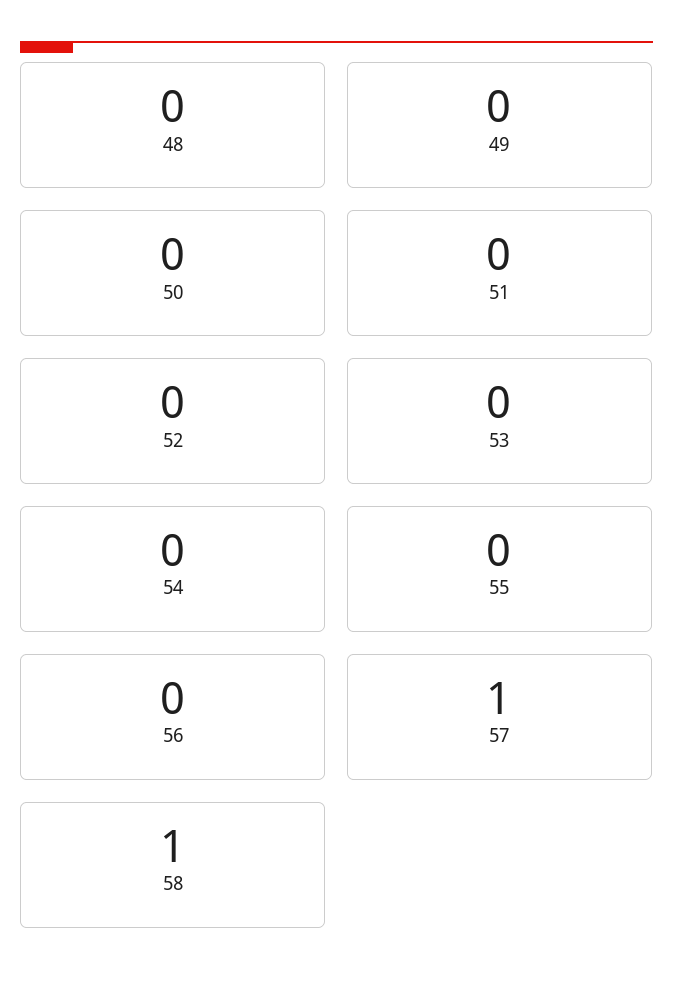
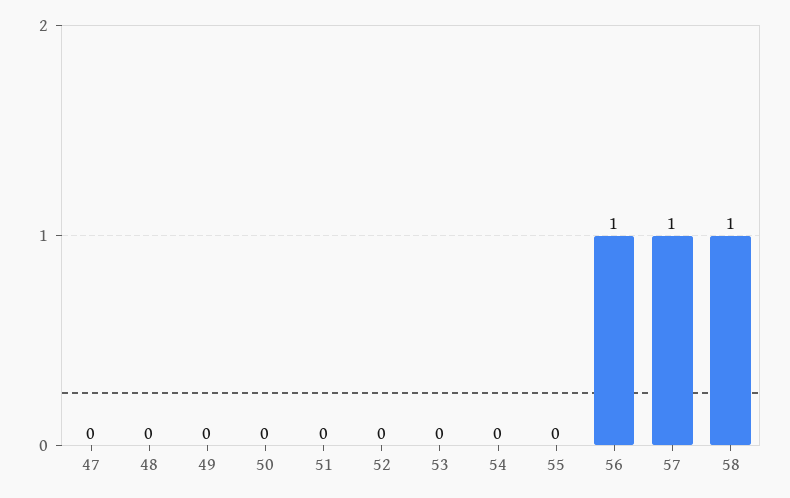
56: 0 -> 1
47: none -> 0

